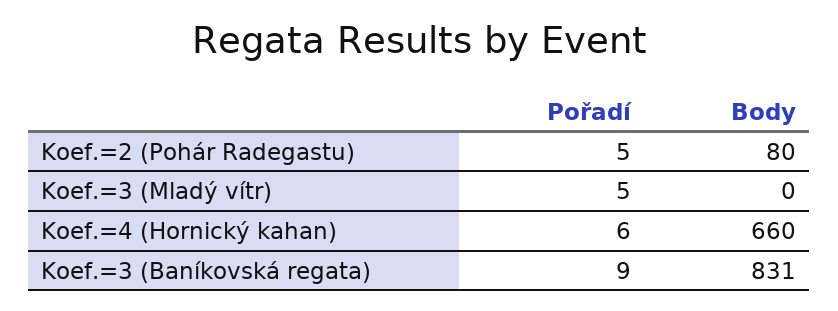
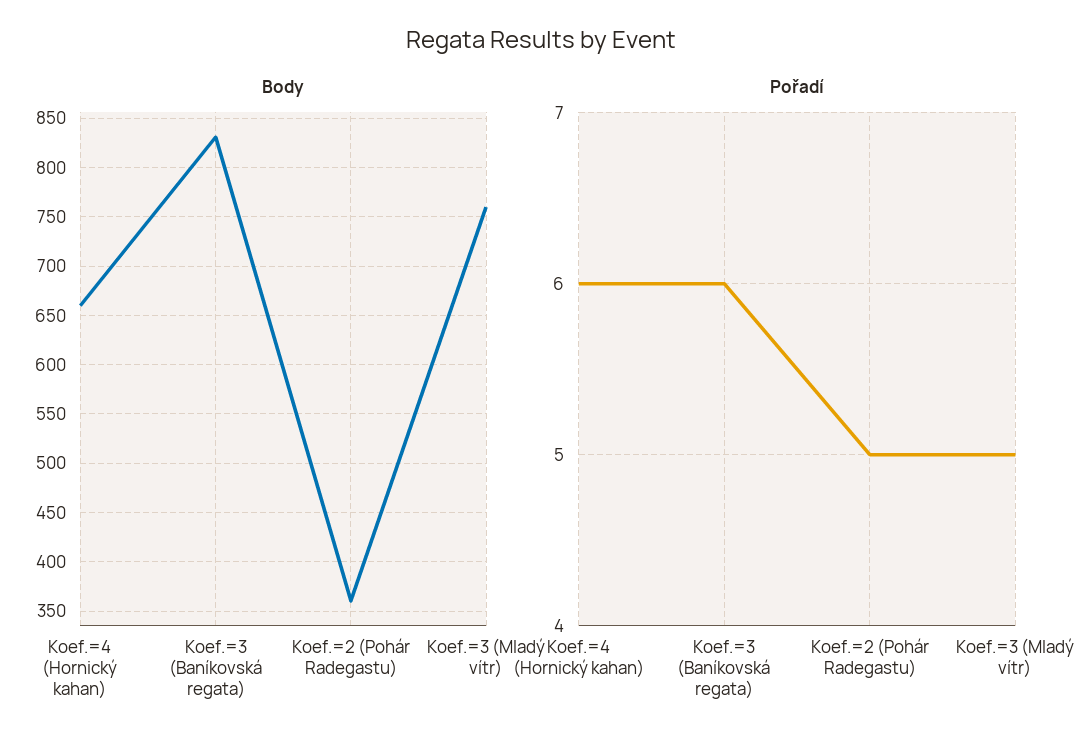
Body, Koef.=2 (Pohár Radegastu): 80 -> 360
Body, Koef.=3 (Mladý vítr): 0 -> 760
Pořadí, Koef.=3 (Baníkovská regata): 9 -> 6

